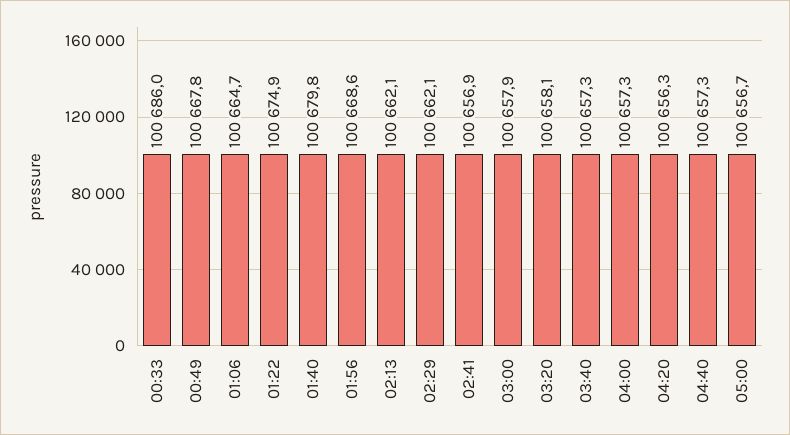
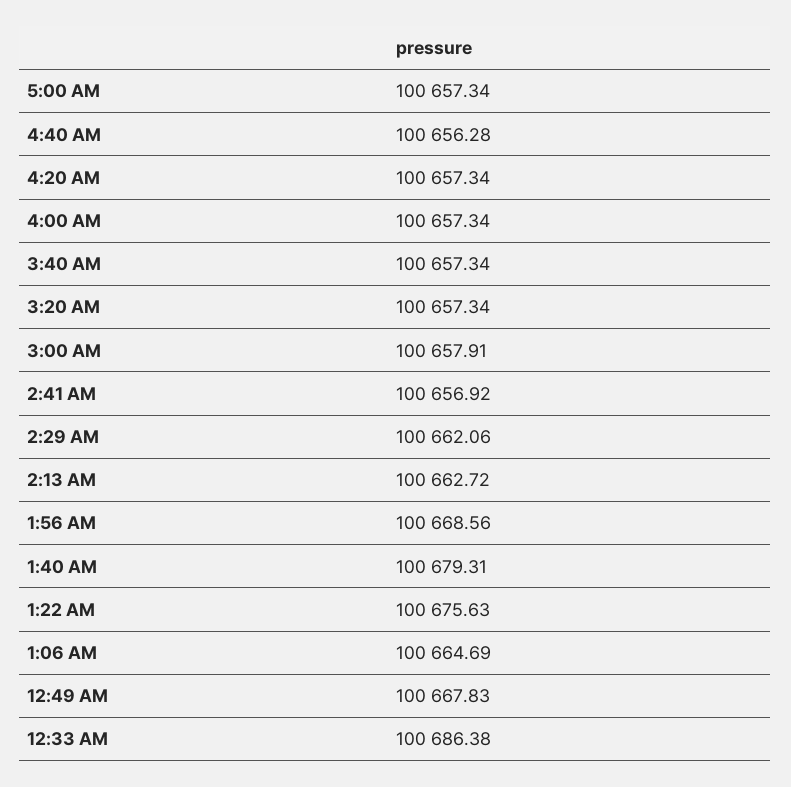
00:33: 100686 -> 100686.38
01:22: 100674.9 -> 100675.63
01:40: 100679.8 -> 100679.31
02:13: 100662.1 -> 100662.72
03:20: 100658.1 -> 100657.34
04:20: 100656.3 -> 100657.34
04:40: 100657.3 -> 100656.28
05:00: 100656.7 -> 100657.34

